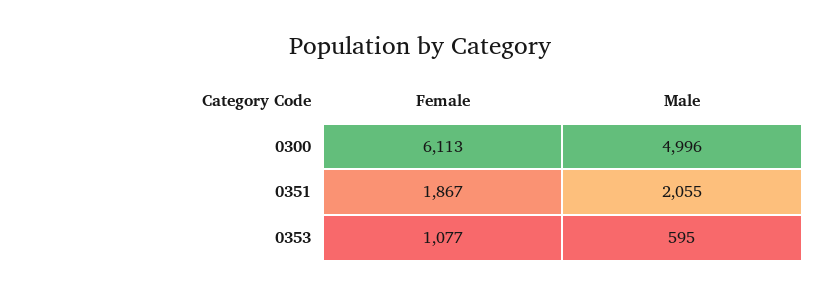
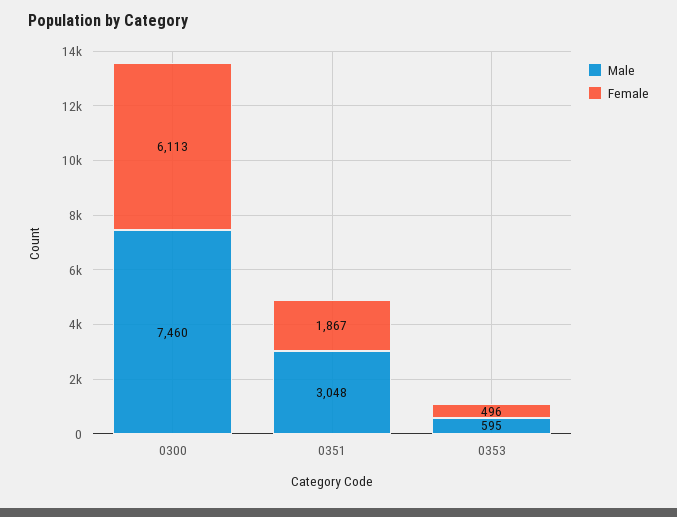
Male, 0300: 4996 -> 7460
Male, 0351: 2055 -> 3048
Female, 0353: 1077 -> 496

